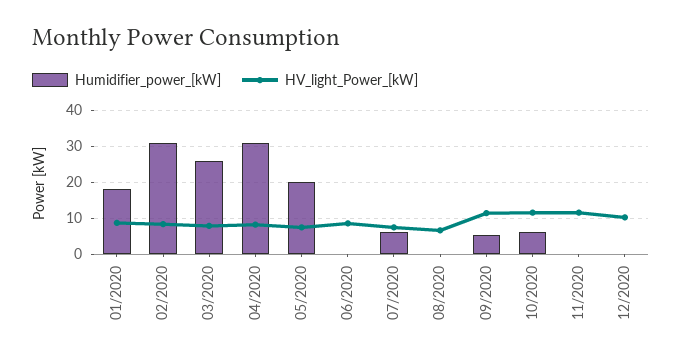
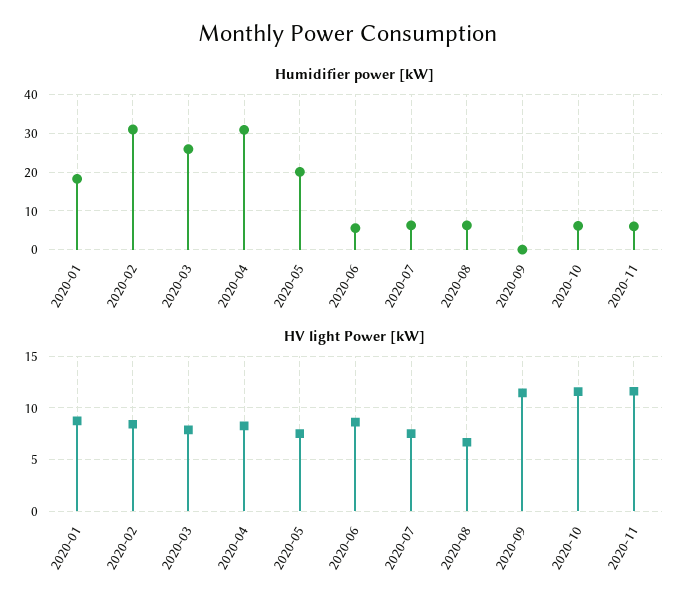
Humidifier_power_[kW], 06/2020: 0 -> 6
Humidifier_power_[kW], 08/2020: 0 -> 6
Humidifier_power_[kW], 09/2020: 6 -> 0
Humidifier_power_[kW], 11/2020: 0 -> 6
Humidifier_power_[kW], 12/2020: 0 -> none
HV_light_Power_[kW], 12/2020: 10 -> none

